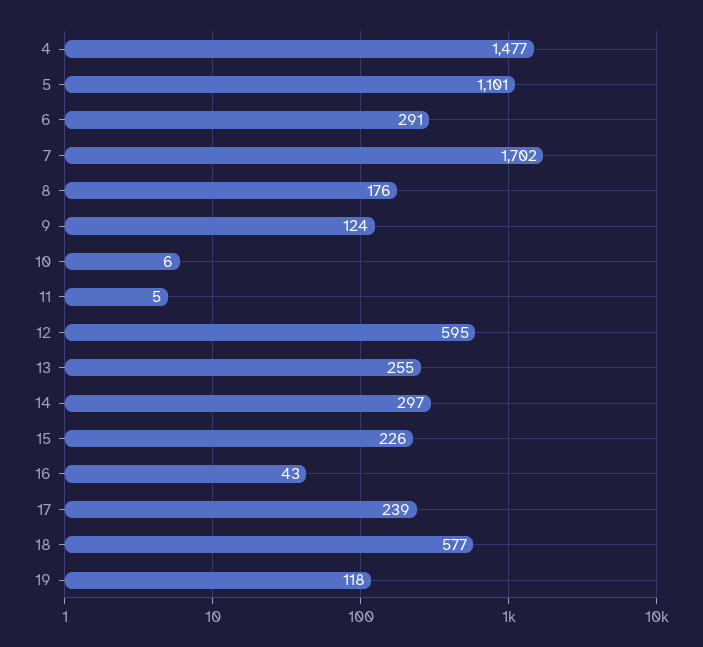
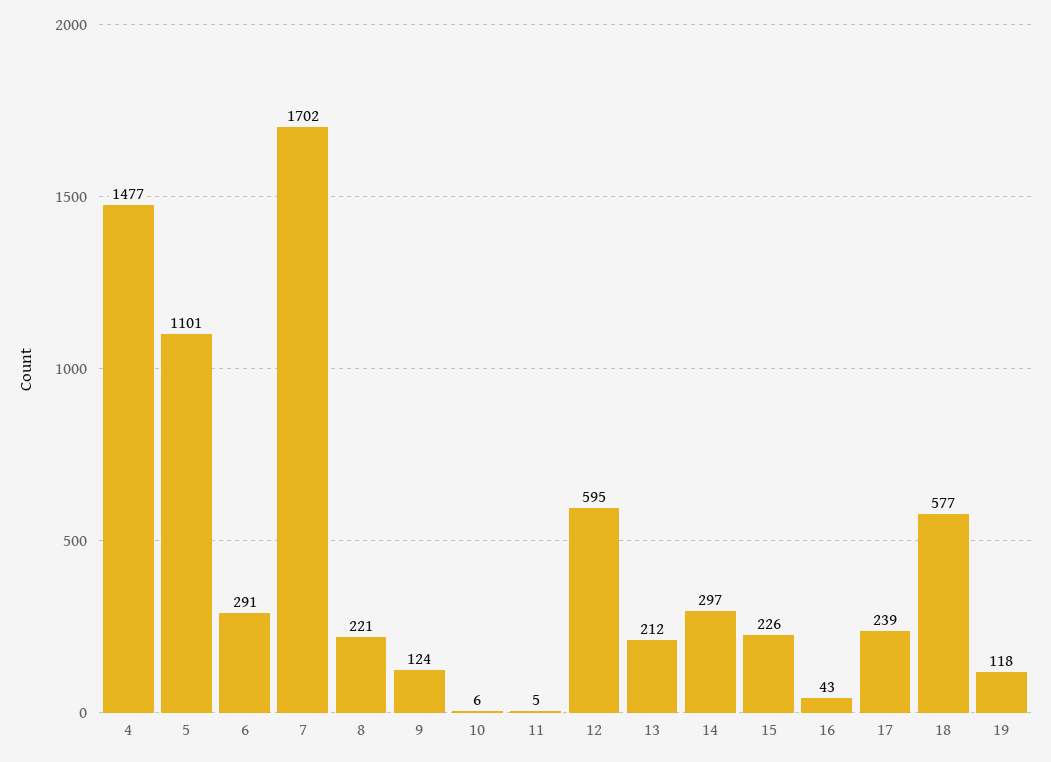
8: 176 -> 221
13: 255 -> 212

